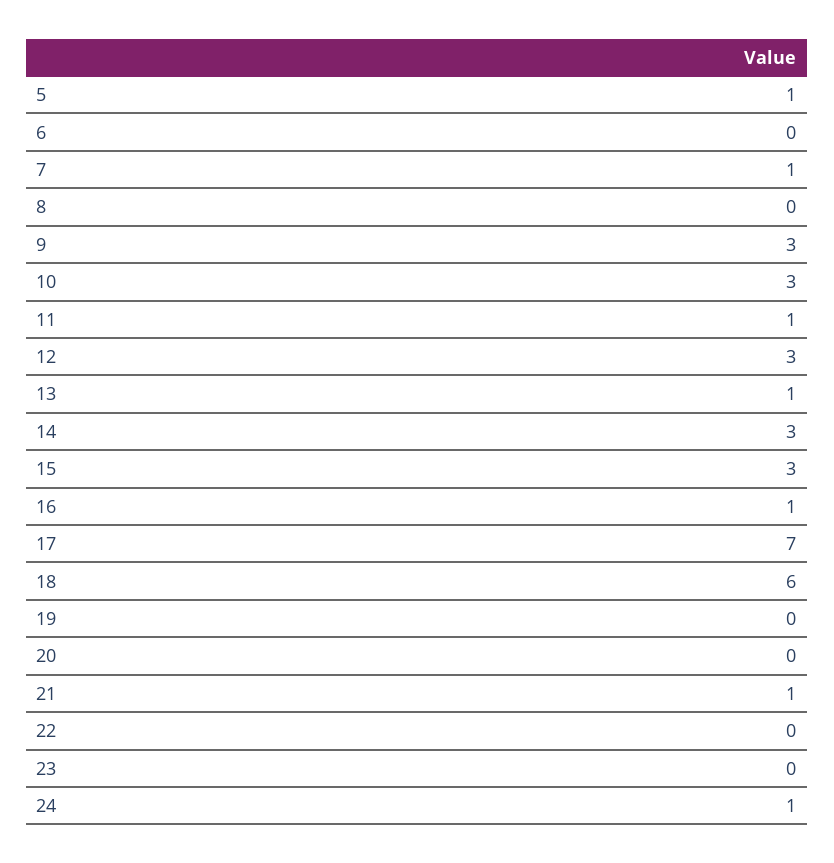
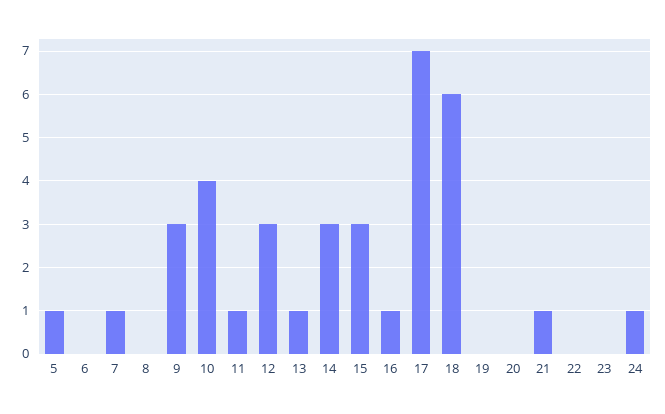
10: 3 -> 4

